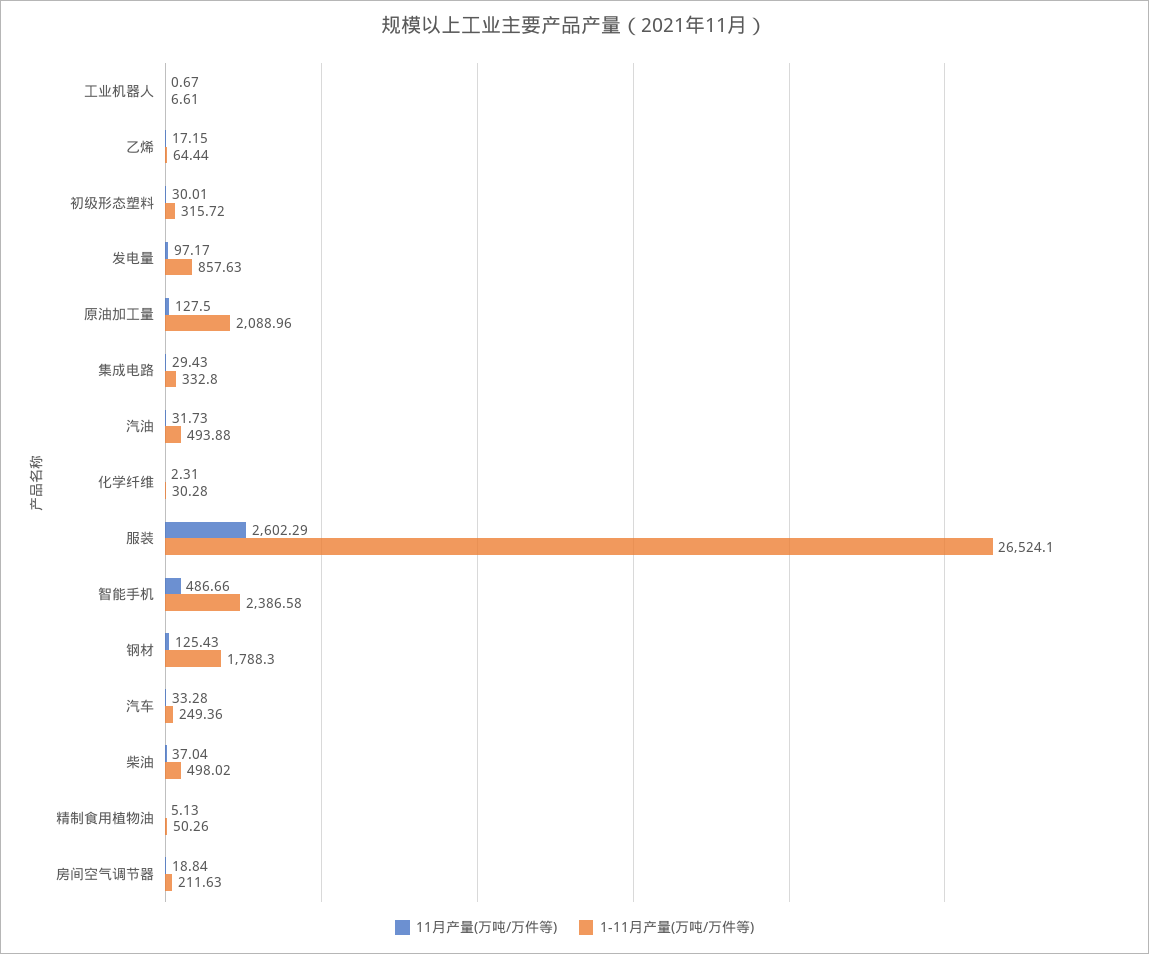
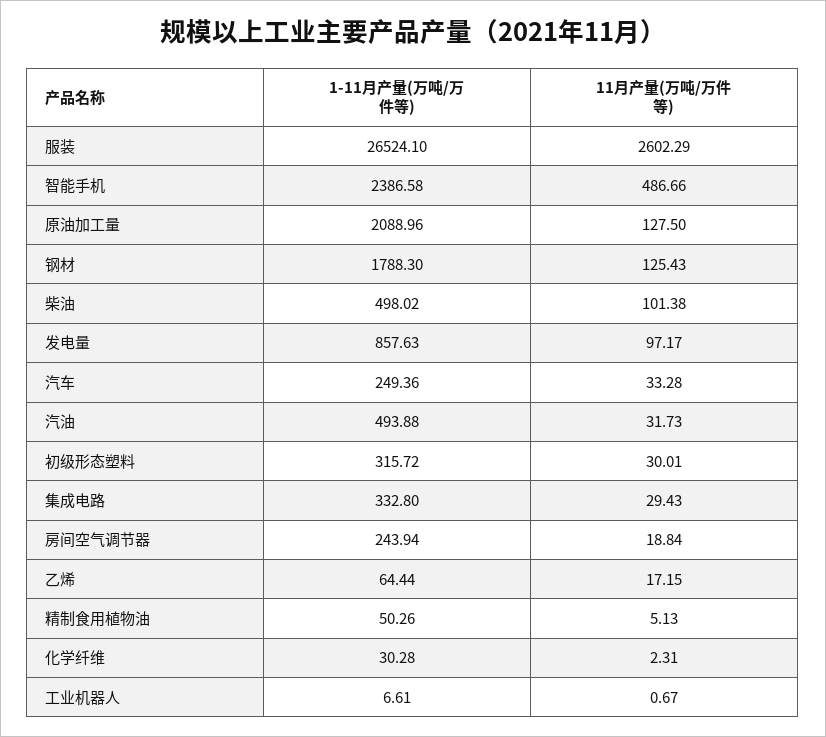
11月产量(万吨/万件等), 柴油: 37.04 -> 101.38
1-11月产量(万吨/万件等), 房间空气调节器: 211.63 -> 243.94

